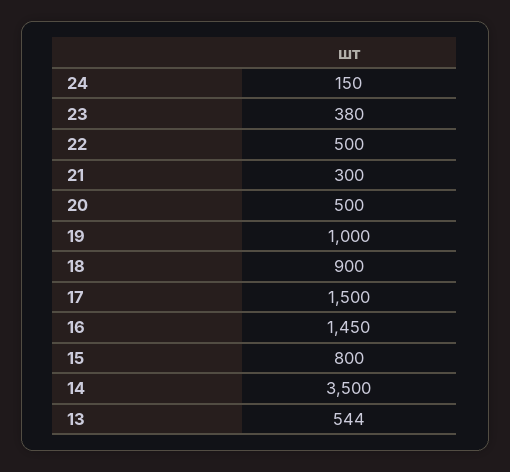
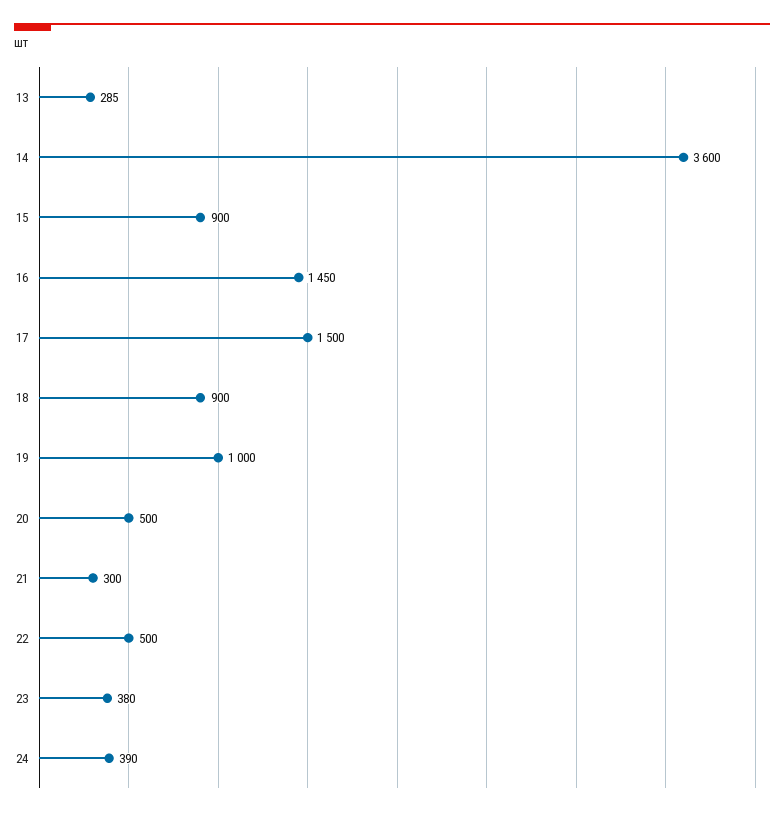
24: 150 -> 390
15: 800 -> 900
14: 3500 -> 3600
13: 544 -> 285

